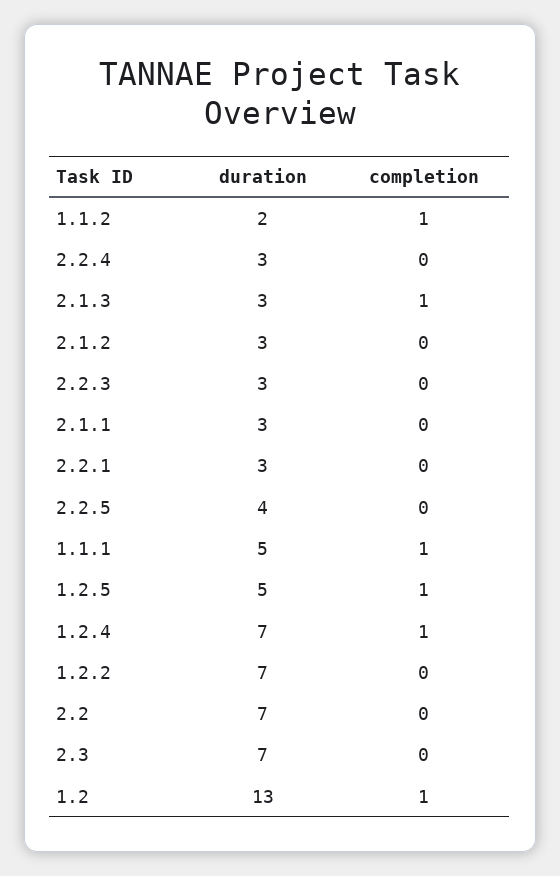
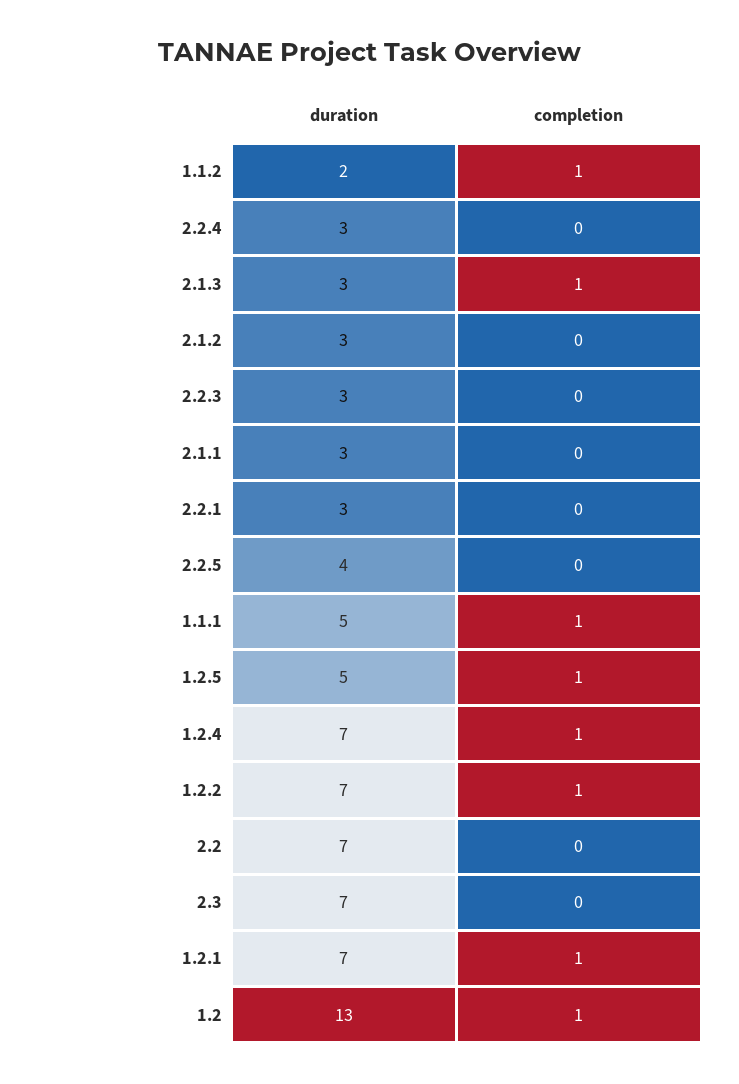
completion, 1.2.2: 0 -> 1
duration, 1.2.1: none -> 7
completion, 1.2.1: none -> 1

